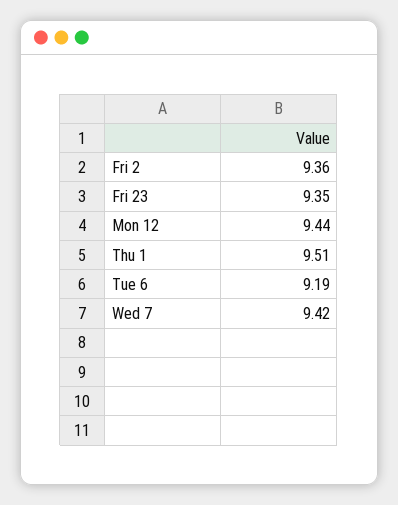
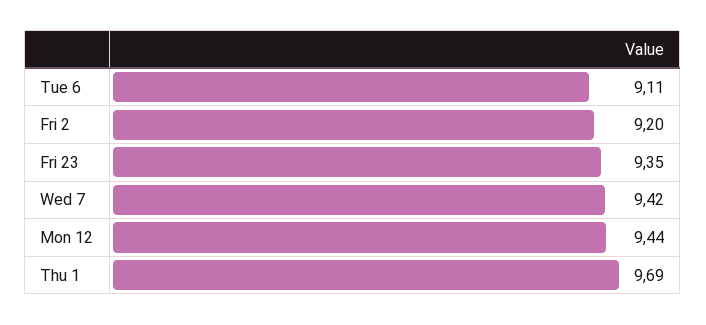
Fri 2: 9.36 -> 9.2
Thu 1: 9.51 -> 9.69
Tue 6: 9.19 -> 9.11

